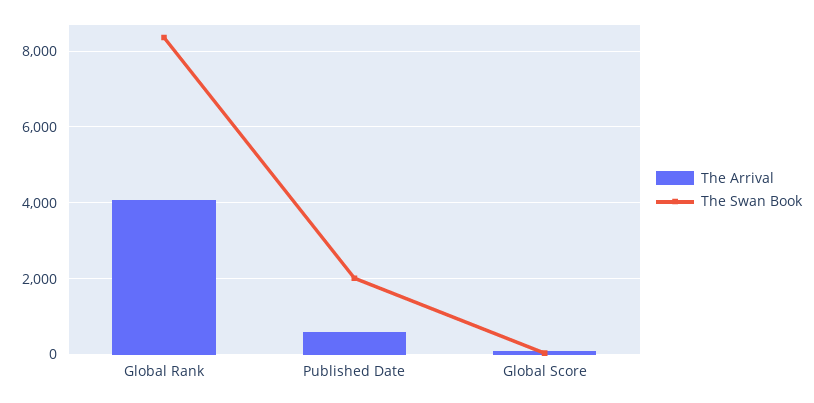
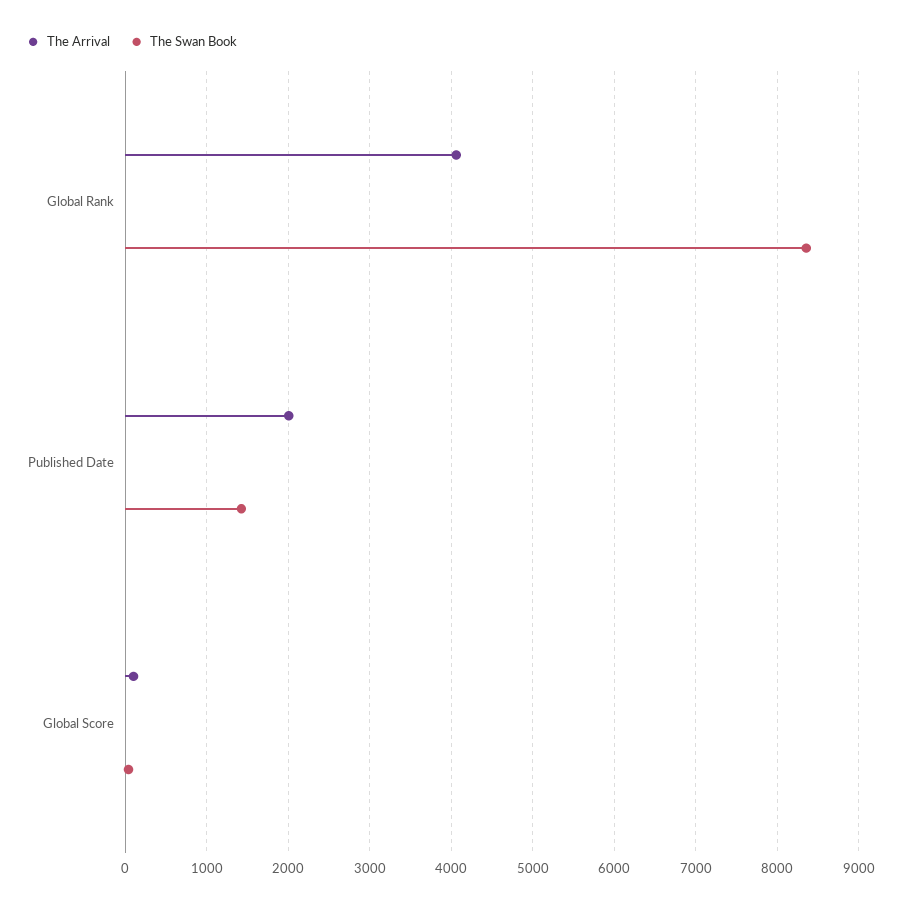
The Arrival, Published Date: 600 -> 2000
The Swan Book, Published Date: 2000 -> 1400

